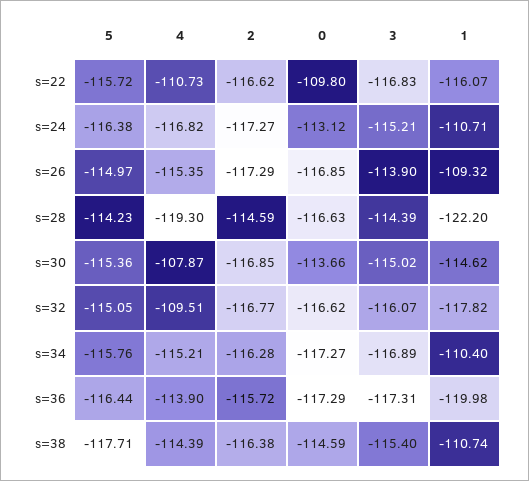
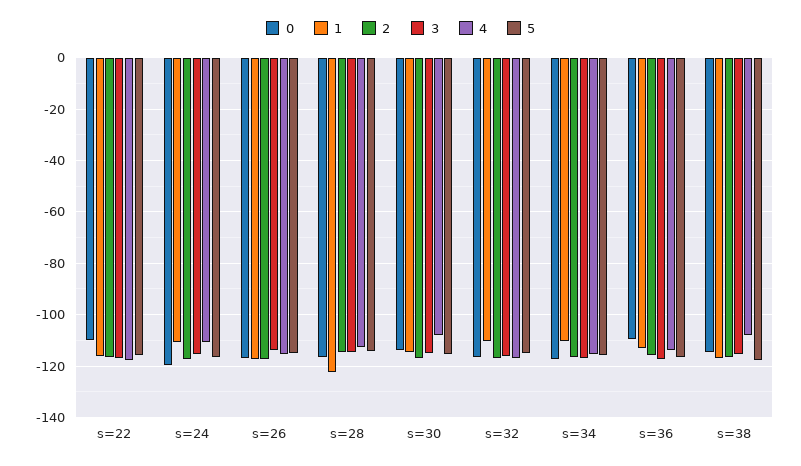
4, s=22: -110.73 -> -117.5
4, s=24: -116.82 -> -110
0, s=24: -113.12 -> -120
1, s=26: -109.32 -> -117.5
4, s=28: -119.3 -> -112.5
4, s=32: -109.51 -> -117.5
1, s=32: -117.82 -> -110
0, s=36: -117.29 -> -110
1, s=36: -119.98 -> -112.5
4, s=38: -114.39 -> -107.5
1, s=38: -110.74 -> -117.5

